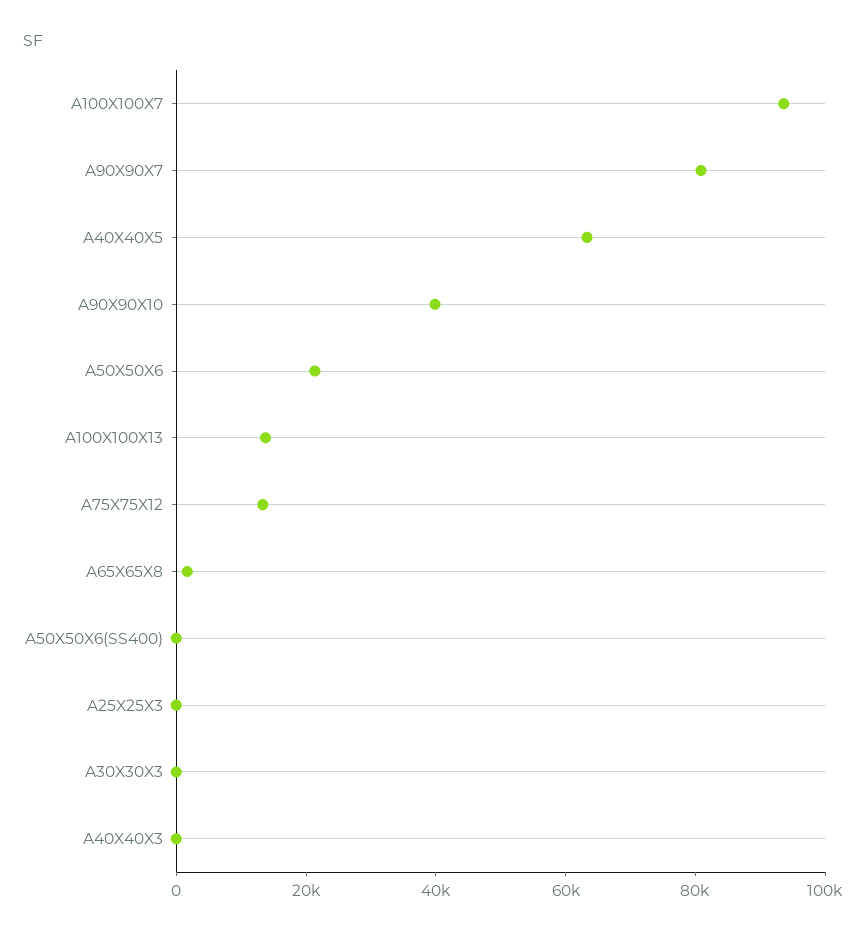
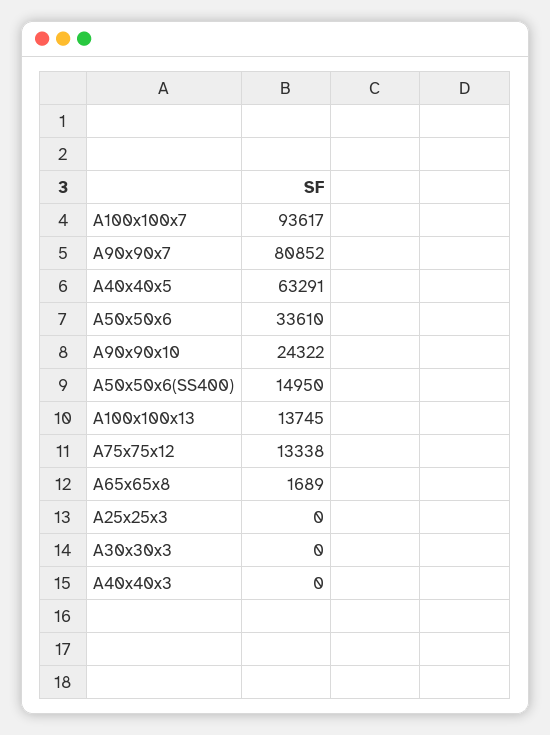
A90X90X10: 40000 -> 24322
A50X50X6: 20000 -> 33610
A50X50X6(SS400): 0 -> 14950

